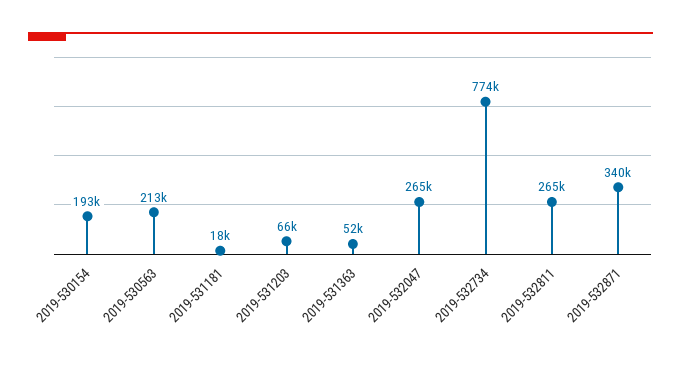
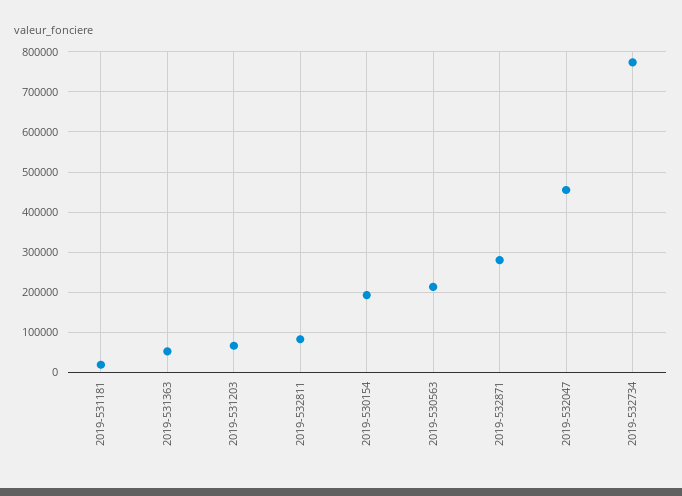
2019-532047: 265000 -> 460000
2019-532811: 265000 -> 80000
2019-532871: 340000 -> 280000

